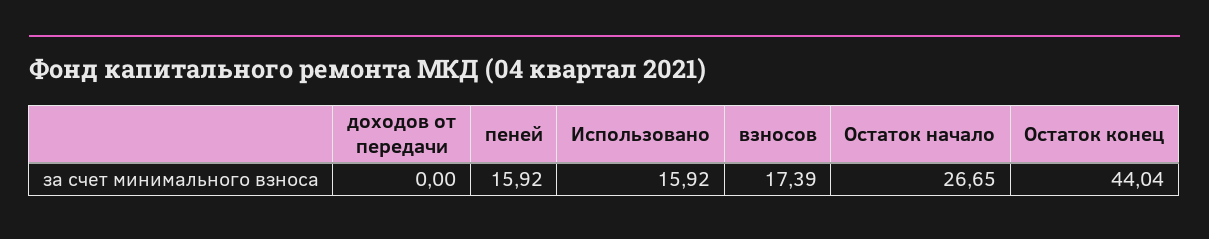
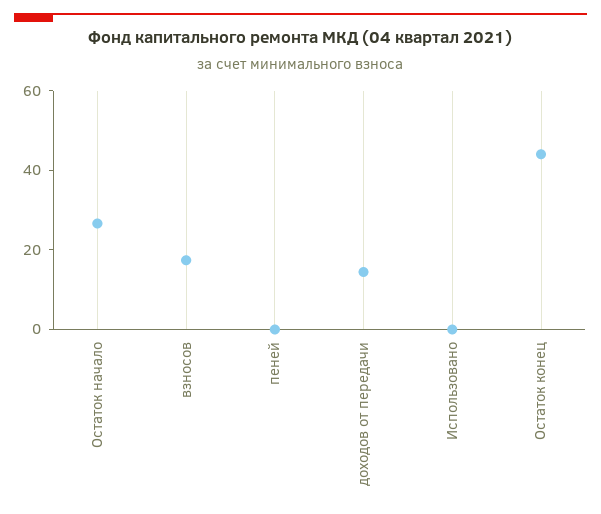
доходов от передачи: 0 -> 15
пеней: 15.92 -> 0
Использовано: 15.92 -> 0

